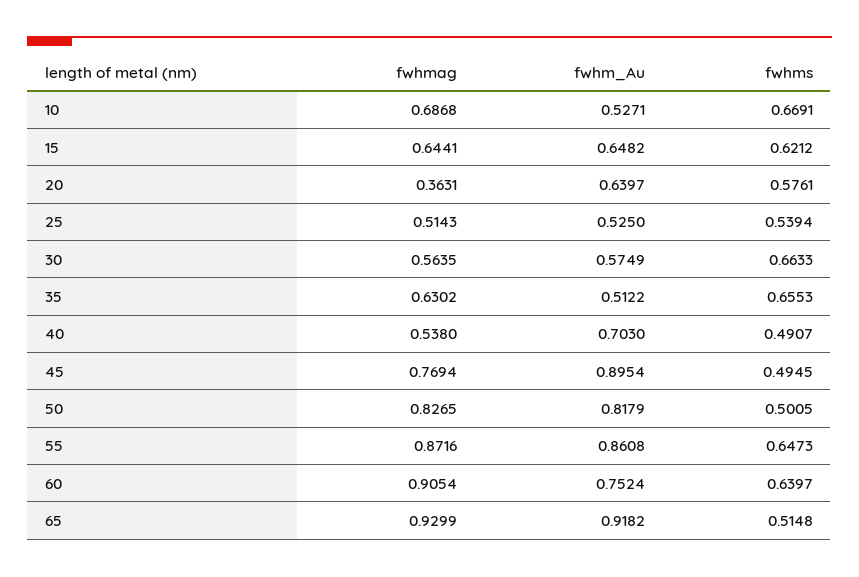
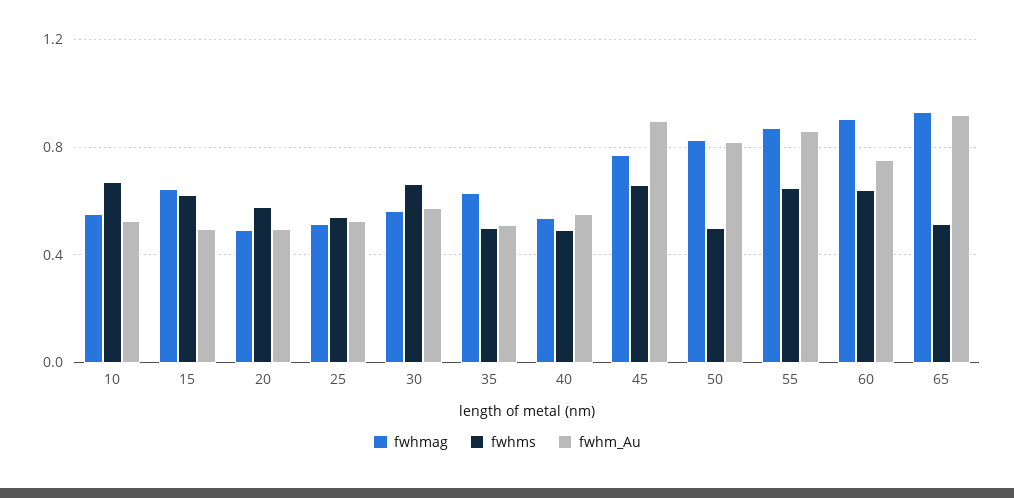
fwhmag, 10: 0.6868 -> 0.55
fwhm_Au, 15: 0.6482 -> 0.5
fwhmag, 20: 0.3631 -> 0.5
fwhm_Au, 20: 0.6397 -> 0.5
fwhms, 35: 0.6553 -> 0.5
fwhm_Au, 40: 0.703 -> 0.55
fwhms, 45: 0.4945 -> 0.65

